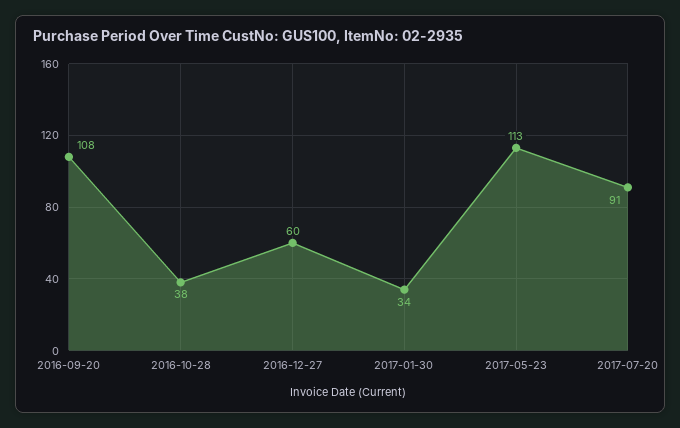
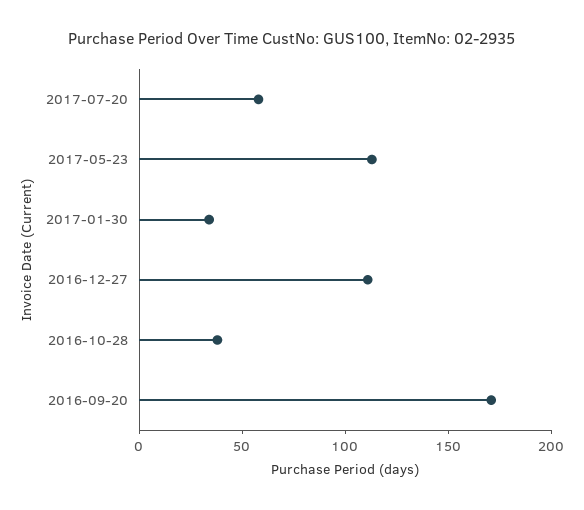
2016-09-20: 108 -> 170
2016-12-27: 60 -> 110
2017-07-20: 91 -> 60

